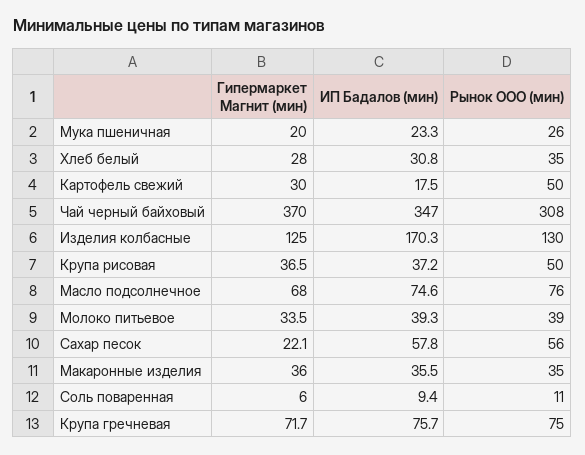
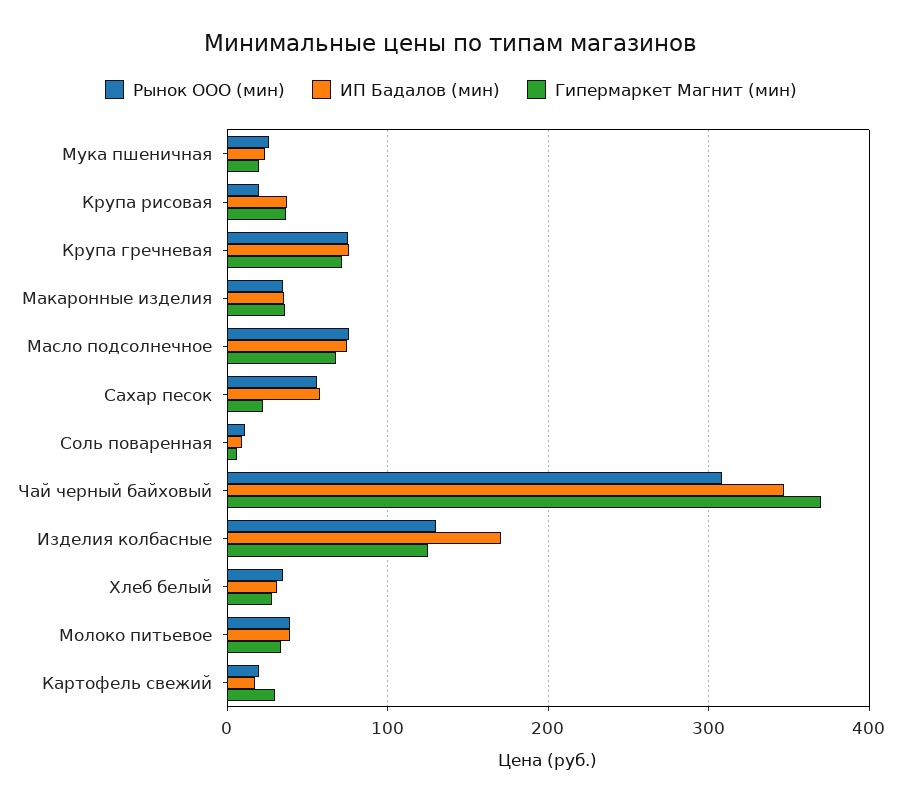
Рынок ООО (мин), Картофель свежий: 50 -> 20
Рынок ООО (мин), Крупа рисовая: 50 -> 20

